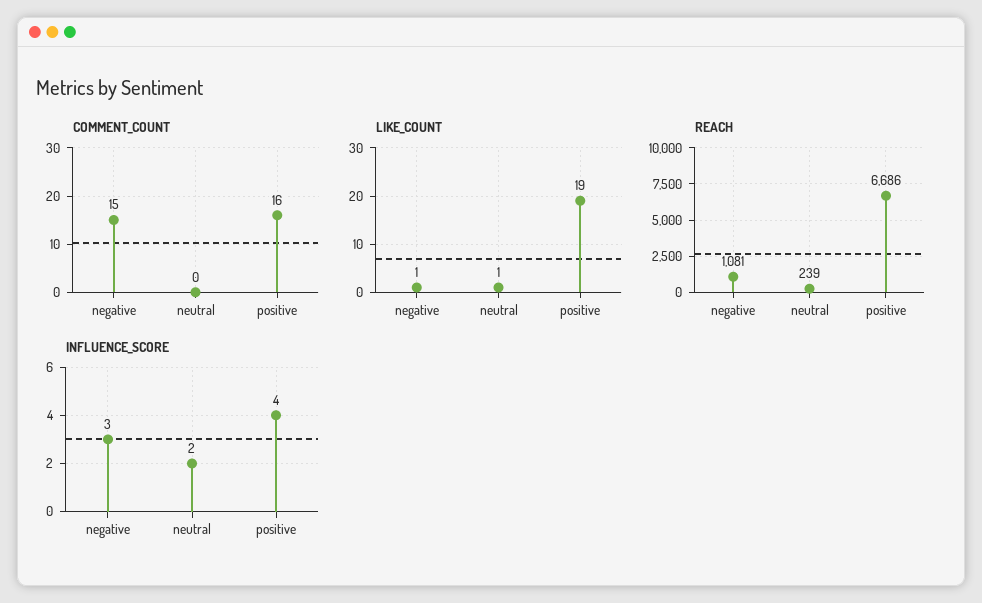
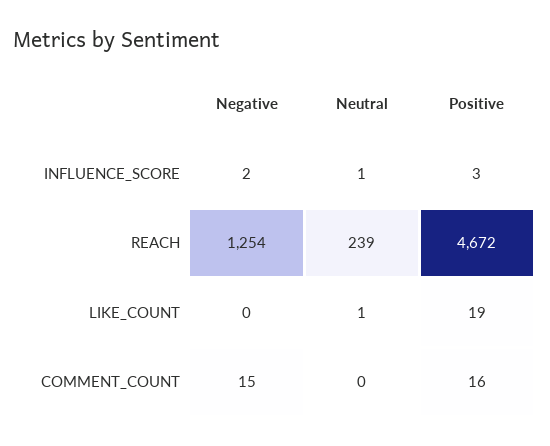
LIKE_COUNT, negative: 1 -> 0
REACH, negative: 1081 -> 1254
REACH, positive: 6686 -> 4672
INFLUENCE_SCORE, negative: 3 -> 2
INFLUENCE_SCORE, neutral: 2 -> 1
INFLUENCE_SCORE, positive: 4 -> 3

